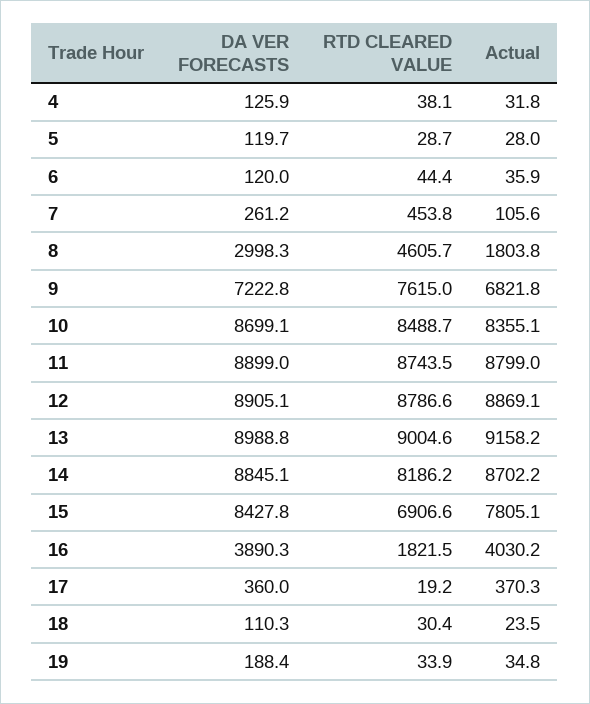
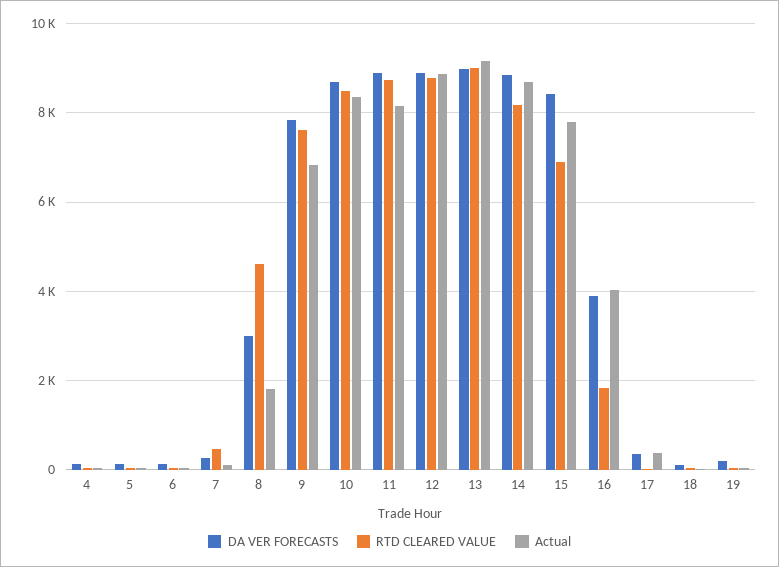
DA VER FORECASTS, 9: 7222.8 -> 7800
Actual, 11: 8799 -> 8200

